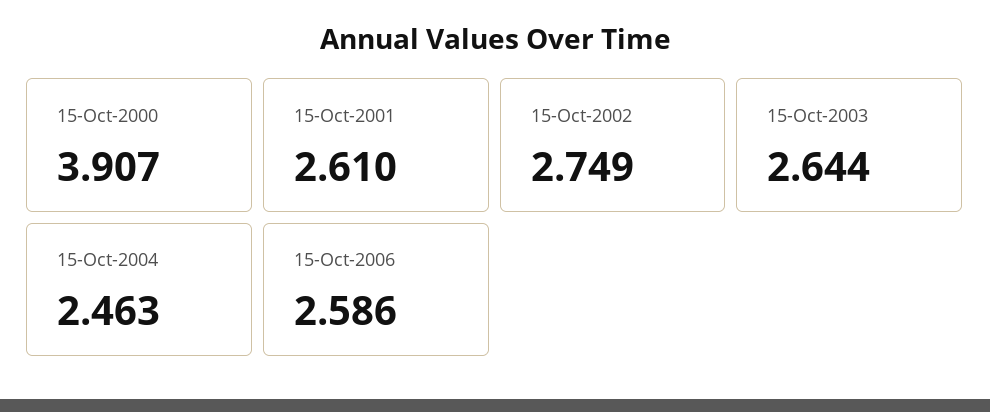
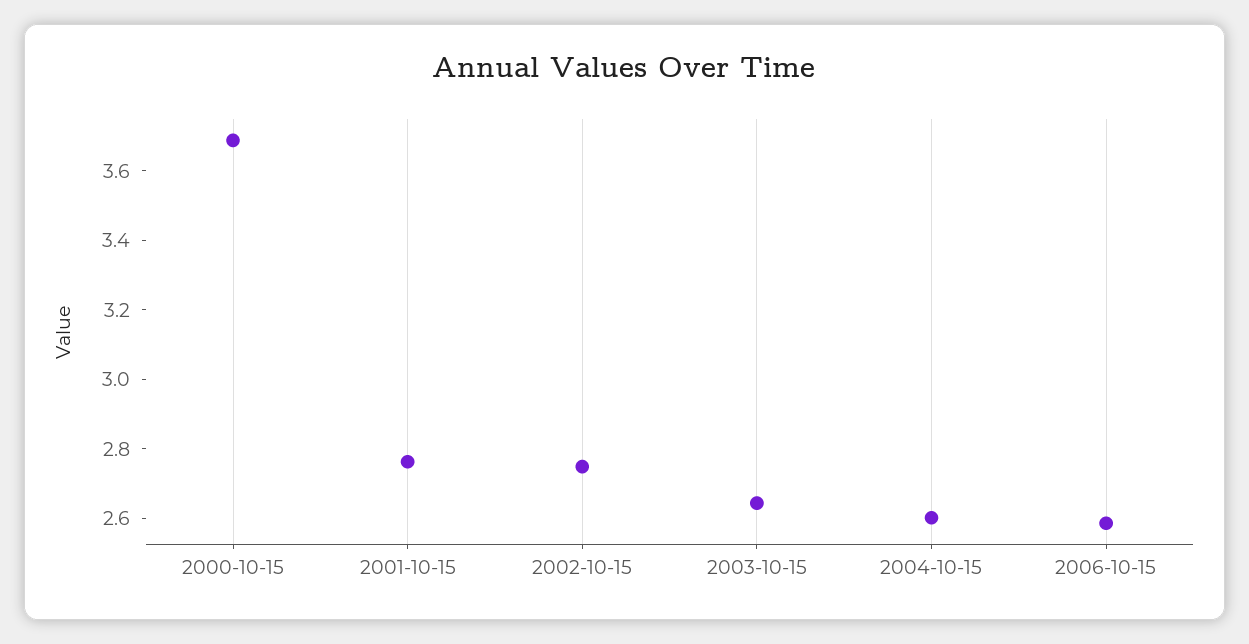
15-Oct-2000: 3.907 -> 3.7
15-Oct-2001: 2.61 -> 2.75
15-Oct-2004: 2.463 -> 2.6

